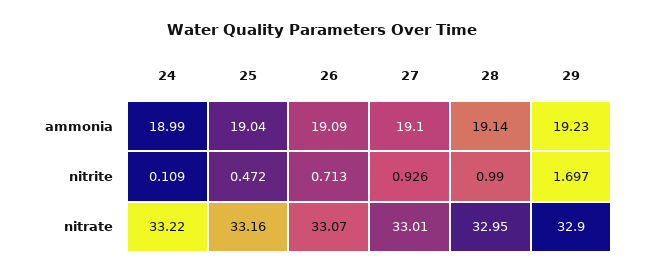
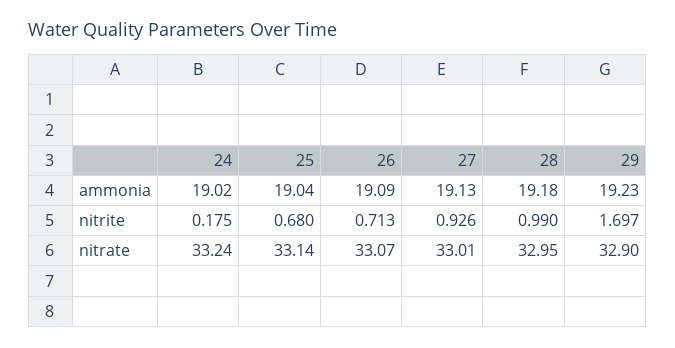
24, ammonia: 18.99 -> 19.02
27, ammonia: 19.1 -> 19.13
28, ammonia: 19.14 -> 19.18
24, nitrite: 0.109 -> 0.175
25, nitrite: 0.472 -> 0.68
24, nitrate: 33.22 -> 33.24
25, nitrate: 33.16 -> 33.14

